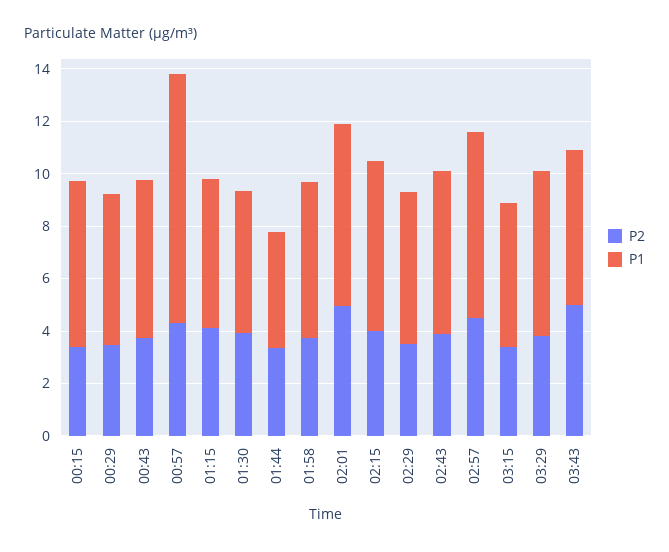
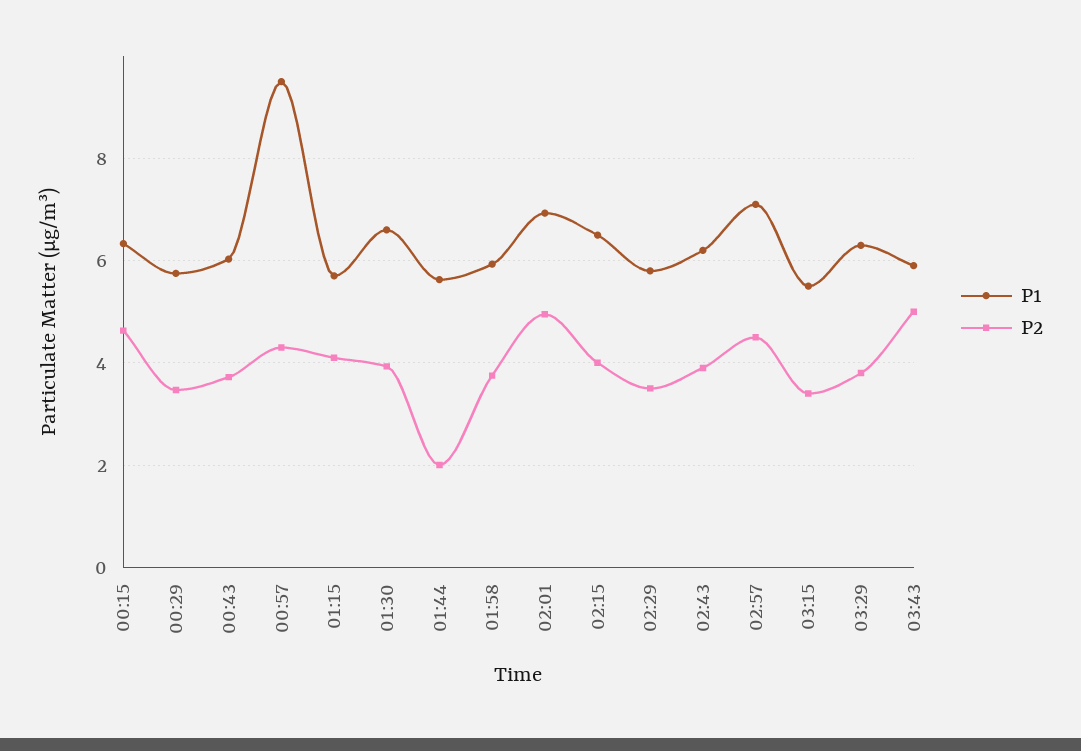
P2, 00:15: 3.5 -> 4.6
P1, 01:30: 5.5 -> 6.6
P2, 01:44: 3.5 -> 2
P1, 01:44: 4.5 -> 5.6

